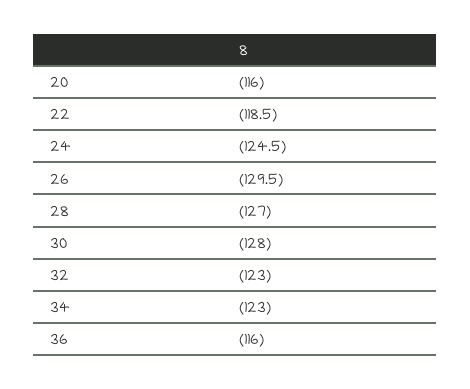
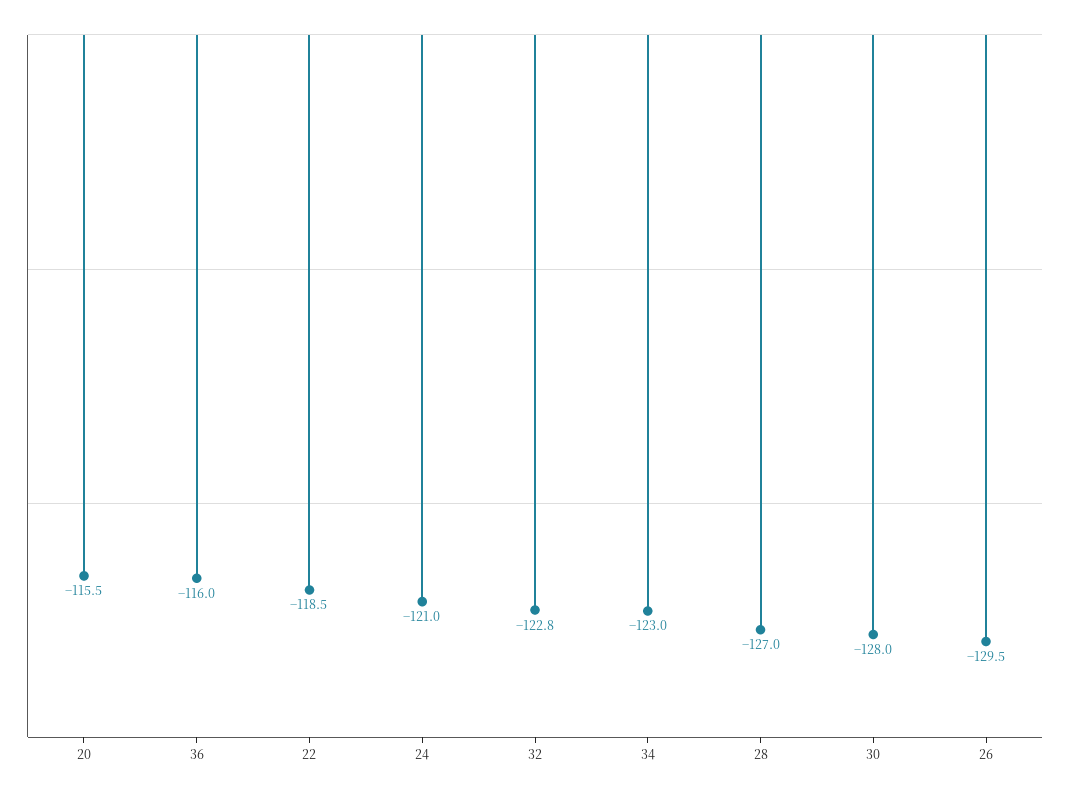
20: -116 -> -115.5
24: -124.5 -> -121
32: -123 -> -122.8

